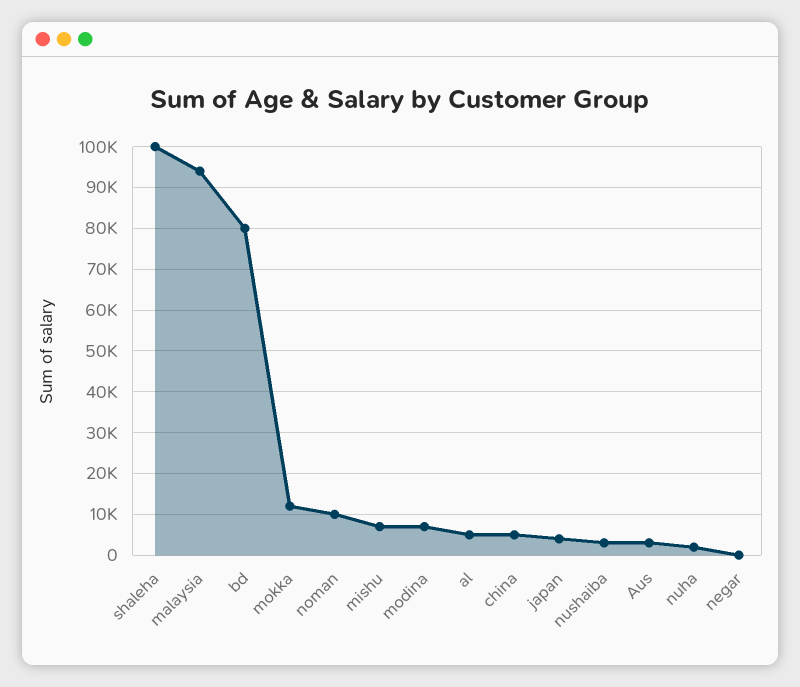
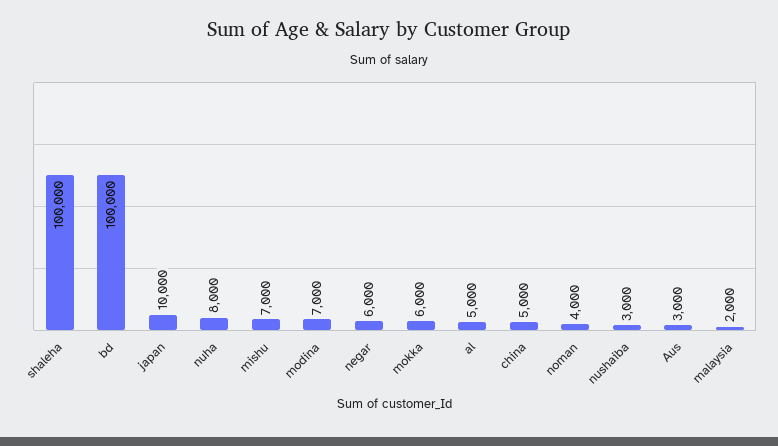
malaysia: 94000 -> 2000
bd: 80000 -> 100000
mokka: 12000 -> 6000
noman: 10000 -> 4000
japan: 4000 -> 10000
nuha: 2000 -> 8000
negar: 0 -> 6000

